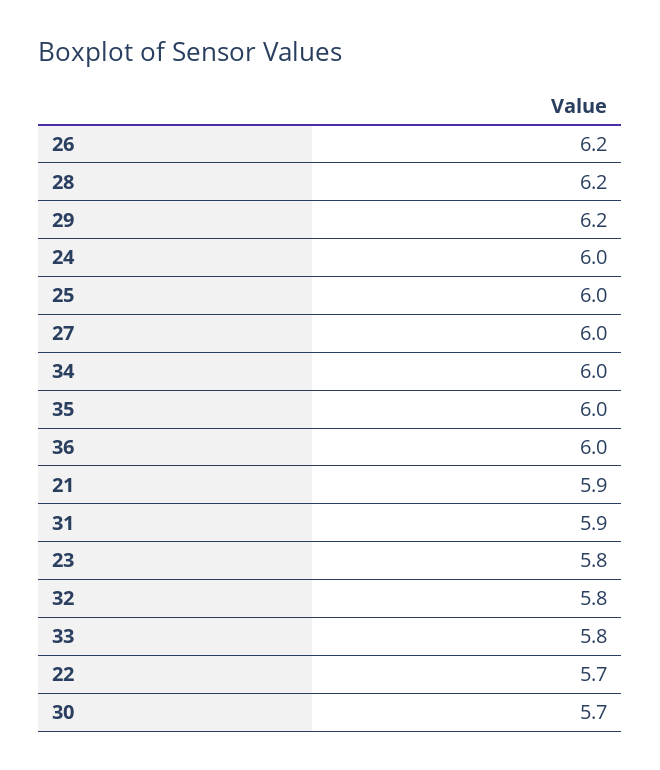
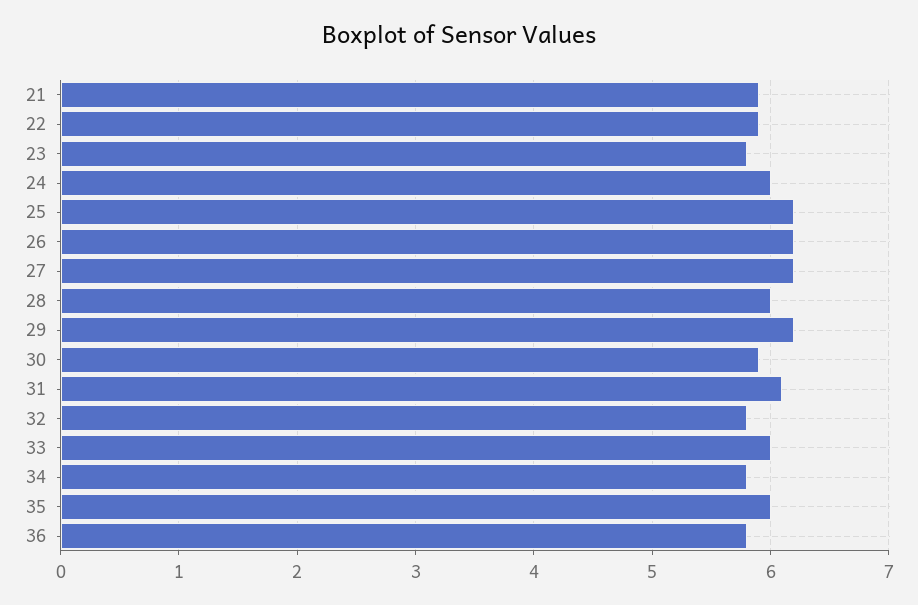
28: 6.2 -> 6
25: 6 -> 6.2
27: 6 -> 6.2
34: 6 -> 5.8
36: 6 -> 5.8
31: 5.9 -> 6.1
33: 5.8 -> 6
22: 5.7 -> 5.9
30: 5.7 -> 5.9

